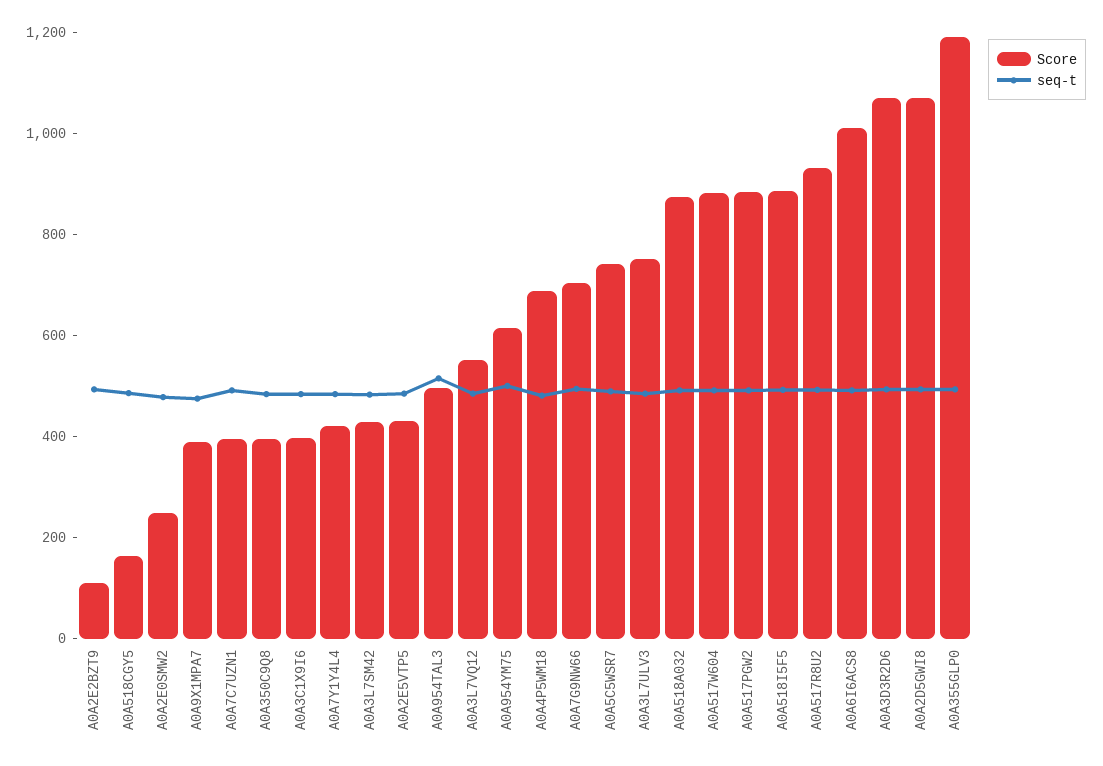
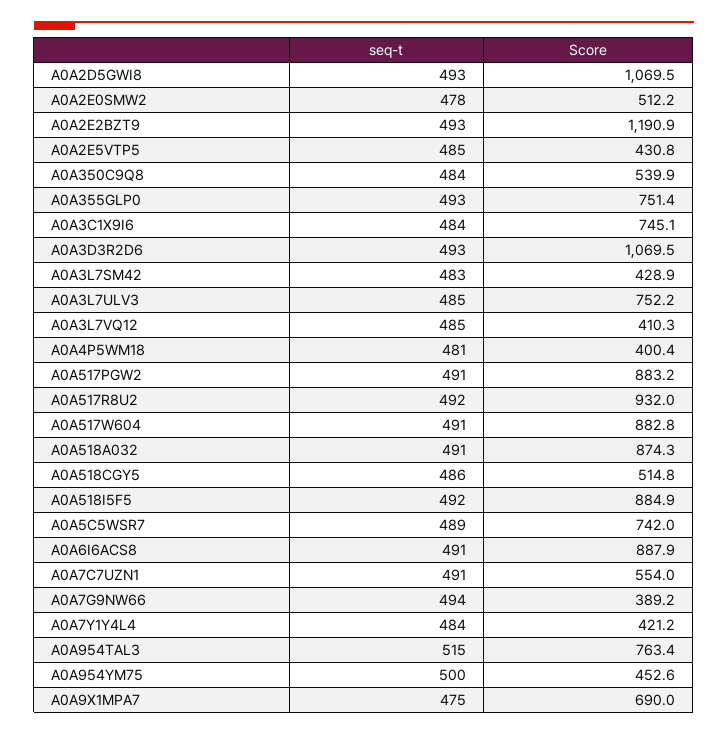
Score, A0A2E2BZT9: 100 -> 1190.9
Score, A0A518CGY5: 150 -> 514.8
Score, A0A2E0SMW2: 250 -> 512.2
Score, A0A9X1MPA7: 400 -> 690
Score, A0A7C7UZN1: 400 -> 554
Score, A0A350C9Q8: 400 -> 539.9
Score, A0A3C1X9I6: 400 -> 745.1
Score, A0A954TAL3: 500 -> 763.4
Score, A0A3L7VQ12: 550 -> 410.3
Score, A0A954YM75: 600 -> 452.6
Score, A0A4P5WM18: 700 -> 400.4
Score, A0A7G9NW66: 700 -> 389.2
Score, A0A6I6ACS8: 1000 -> 887.9
Score, A0A355GLP0: 1200 -> 751.4

